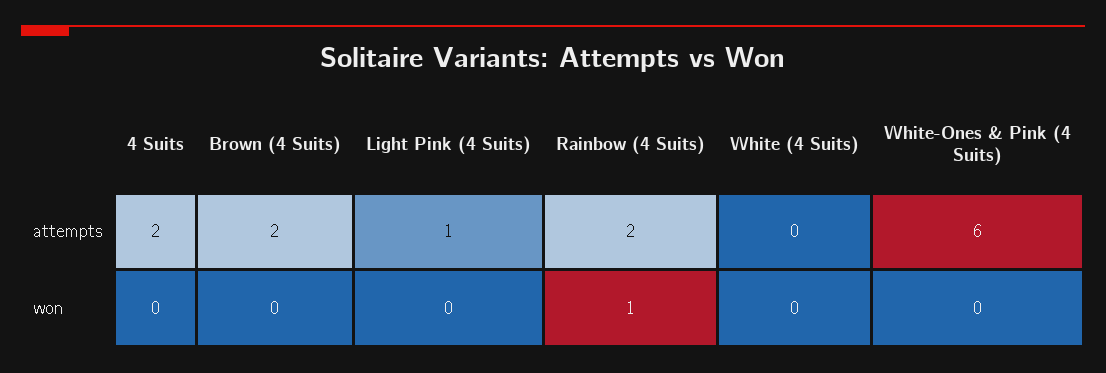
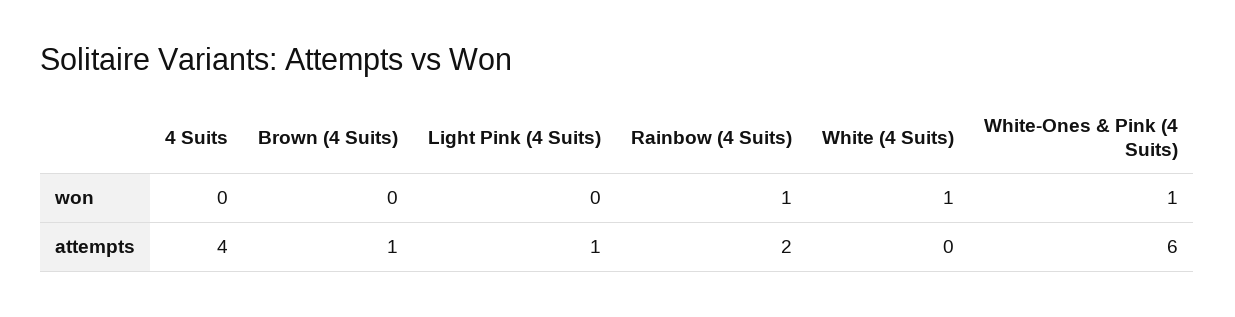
4 Suits, attempts: 2 -> 4
Brown (4 Suits), attempts: 2 -> 1
White (4 Suits), won: 0 -> 1
White-Ones & Pink (4 Suits), won: 0 -> 1

